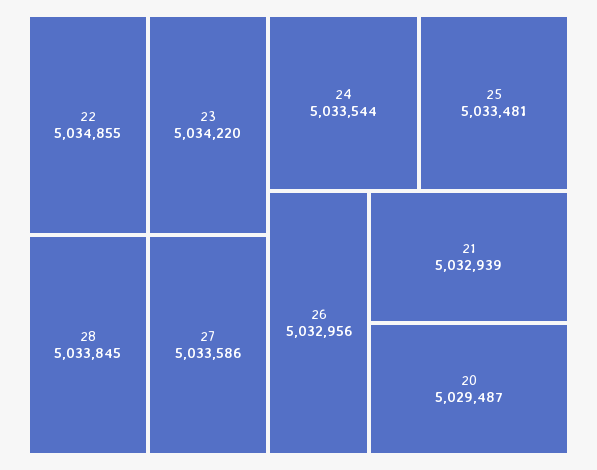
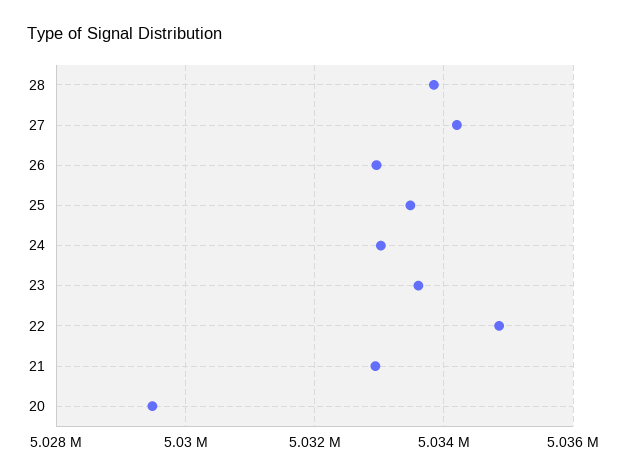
23: 5034220 -> 5033600
27: 5033586 -> 5034200
24: 5033544 -> 5033000

